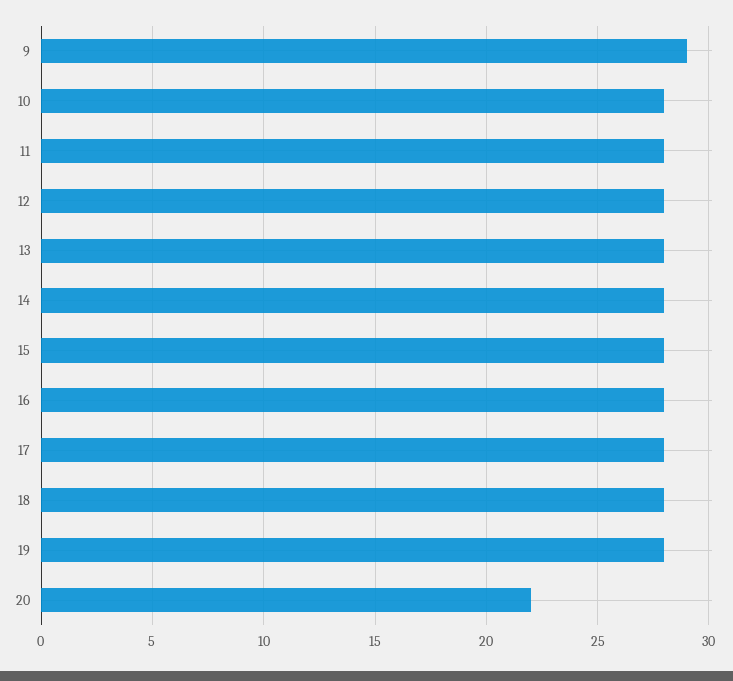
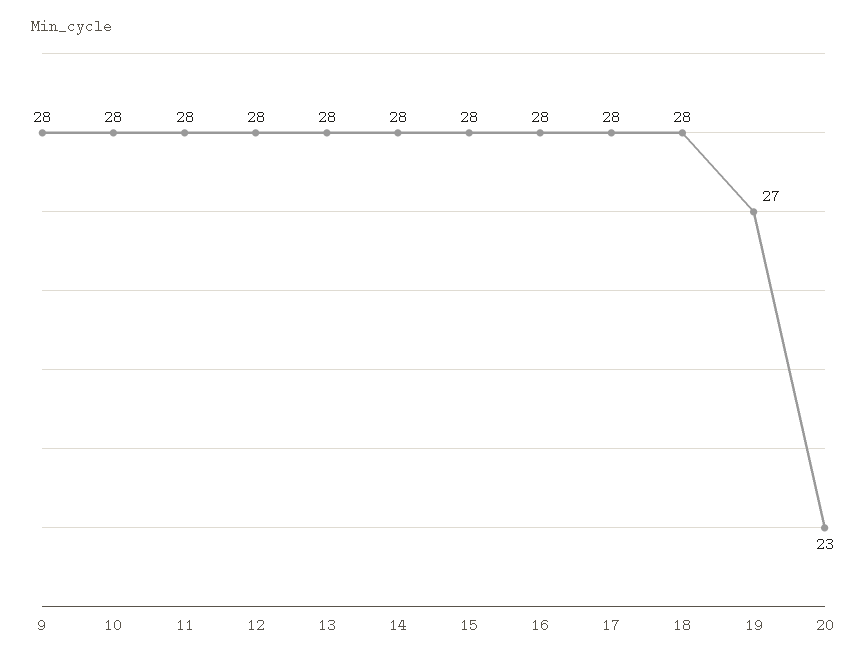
9: 29 -> 28
19: 28 -> 27
20: 22 -> 23

